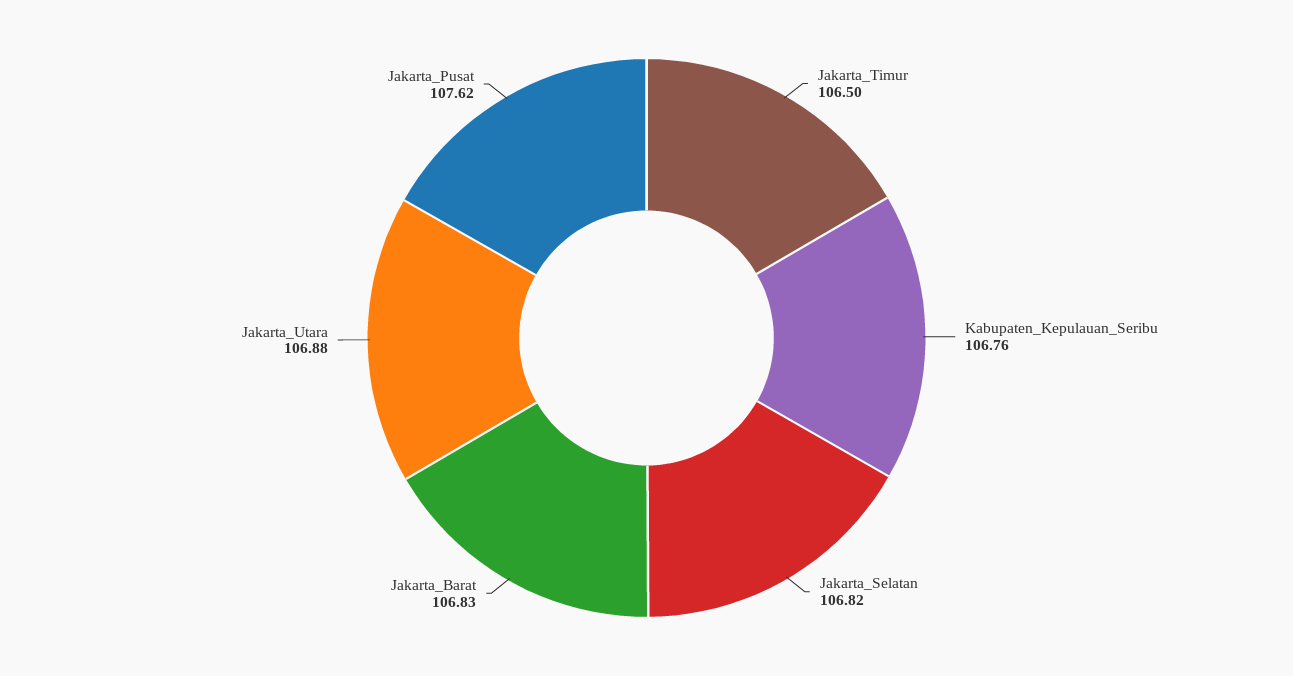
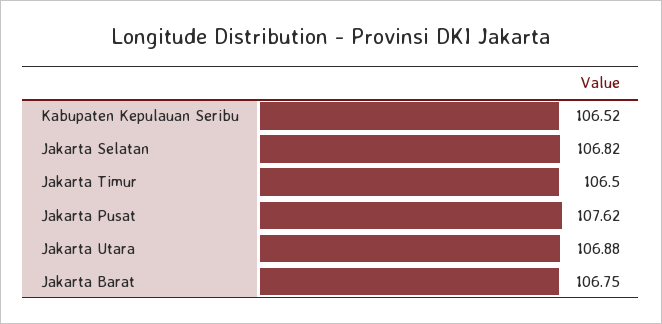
Kabupaten_Kepulauan_Seribu: 106.76 -> 106.52
Jakarta_Barat: 106.83 -> 106.75

